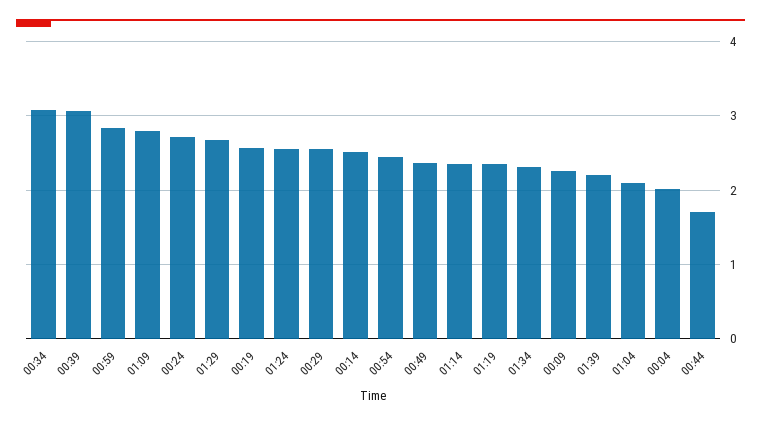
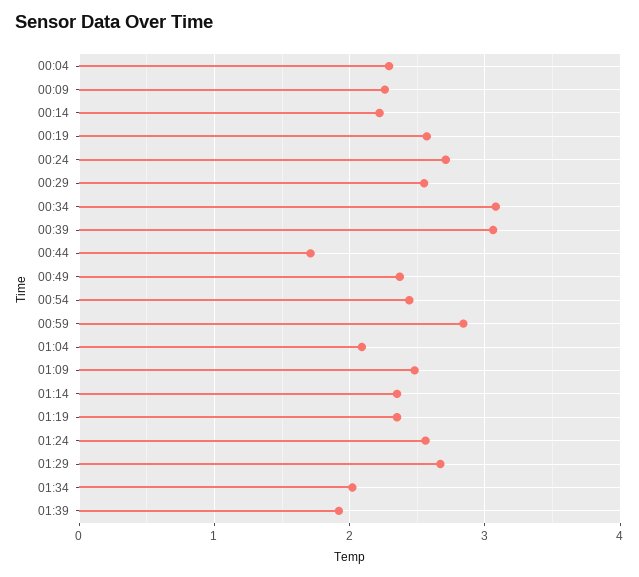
01:09: 2.8 -> 2.5
00:14: 2.5 -> 2.2
01:34: 2.3 -> 2
01:39: 2.2 -> 1.9
00:04: 2 -> 2.3

